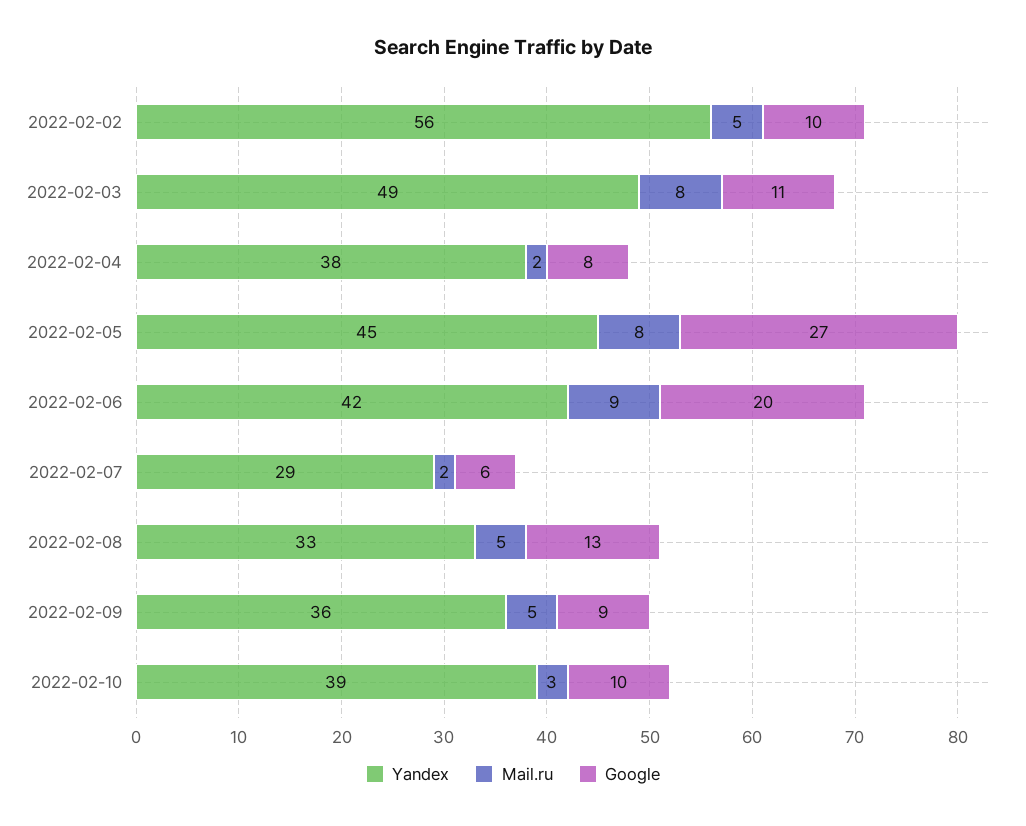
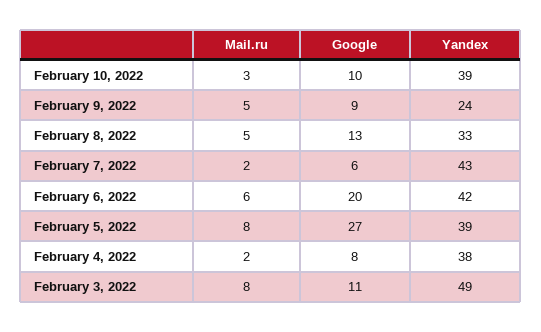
Yandex, 2022-02-02: 56 -> none
Mail.ru, 2022-02-02: 5 -> none
Google, 2022-02-02: 10 -> none
Yandex, 2022-02-05: 45 -> 39
Mail.ru, 2022-02-06: 9 -> 6
Yandex, 2022-02-07: 29 -> 43
Yandex, 2022-02-09: 36 -> 24

